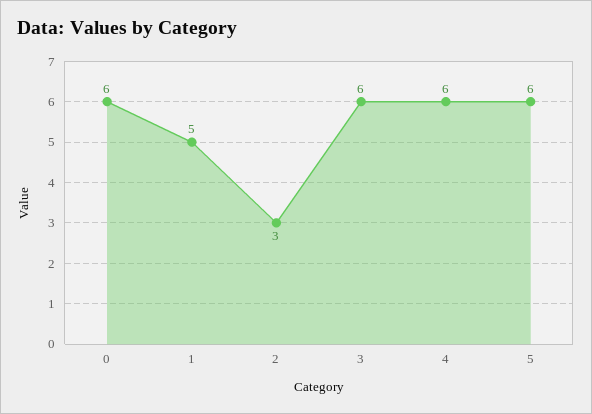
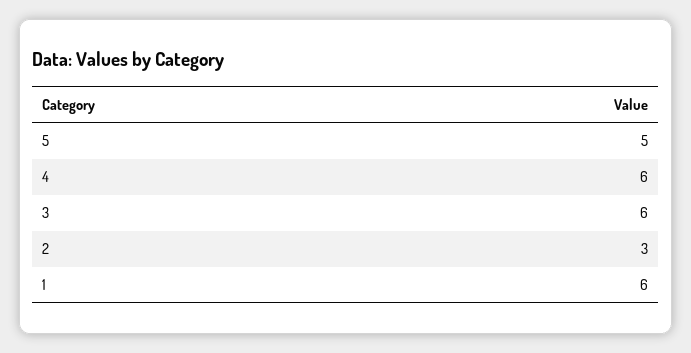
0: 6 -> none
1: 5 -> 6
5: 6 -> 5

